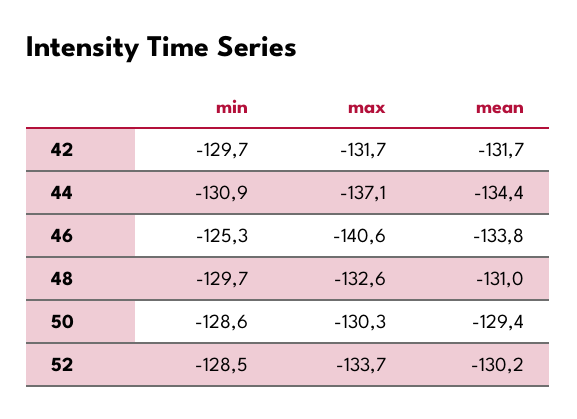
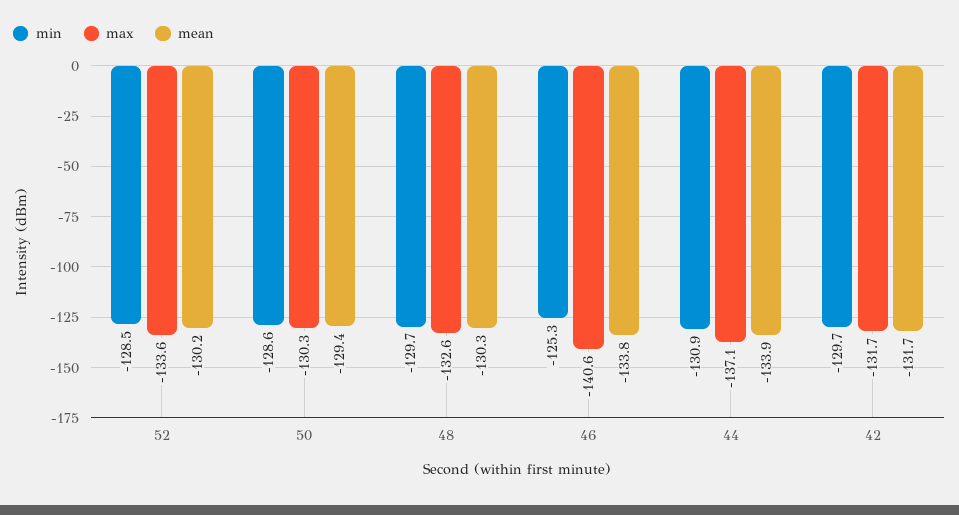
mean, 44: -134.4 -> -133.9
mean, 48: -131 -> -130.3
max, 52: -133.7 -> -133.6

